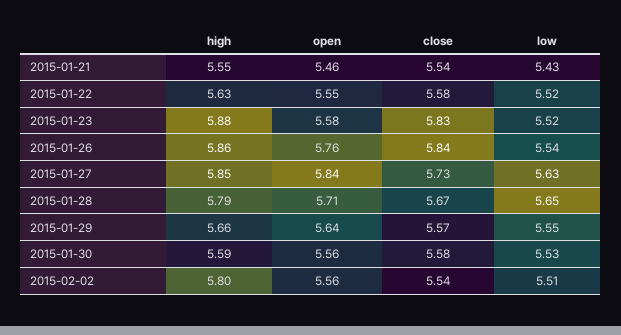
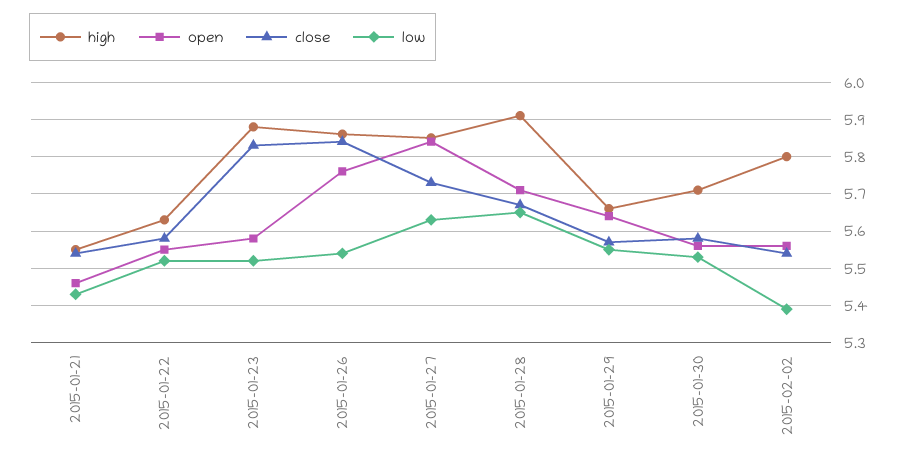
high, 2015-01-28: 5.79 -> 5.9
high, 2015-01-30: 5.59 -> 5.7
low, 2015-02-02: 5.51 -> 5.4

